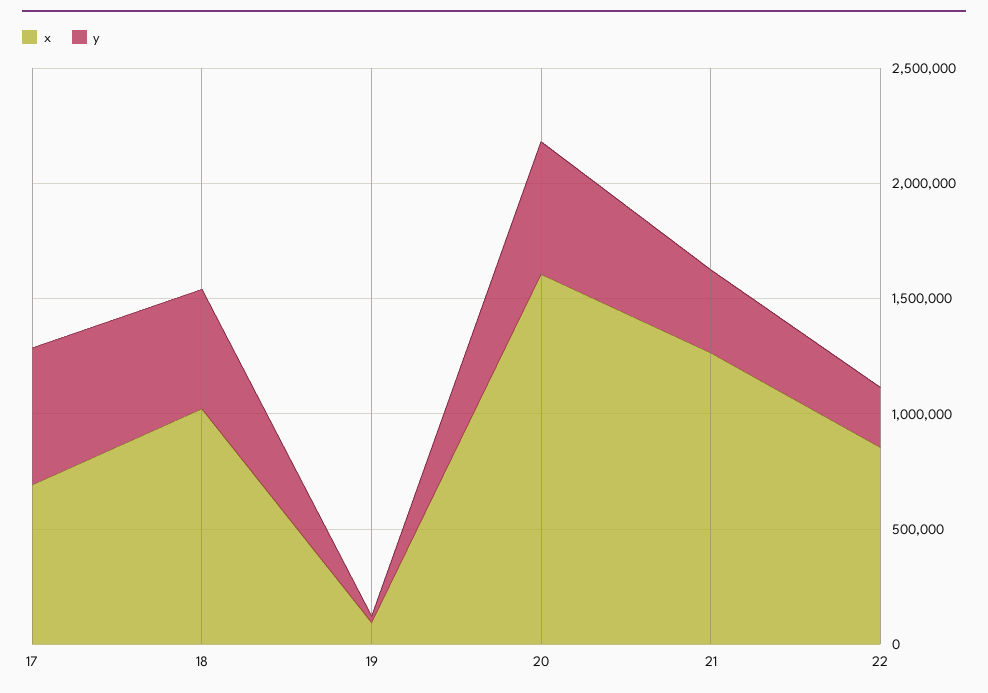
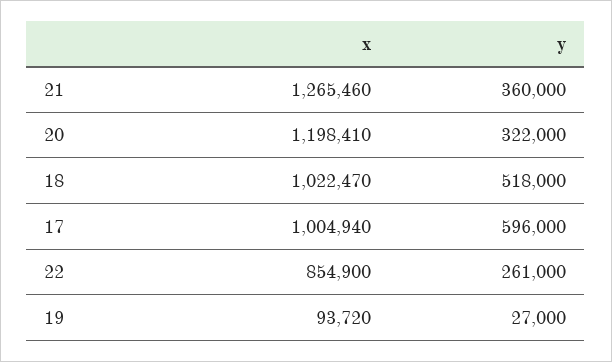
x, 17: 700000 -> 1004940
x, 20: 1600000 -> 1198410
y, 20: 600000 -> 322000

